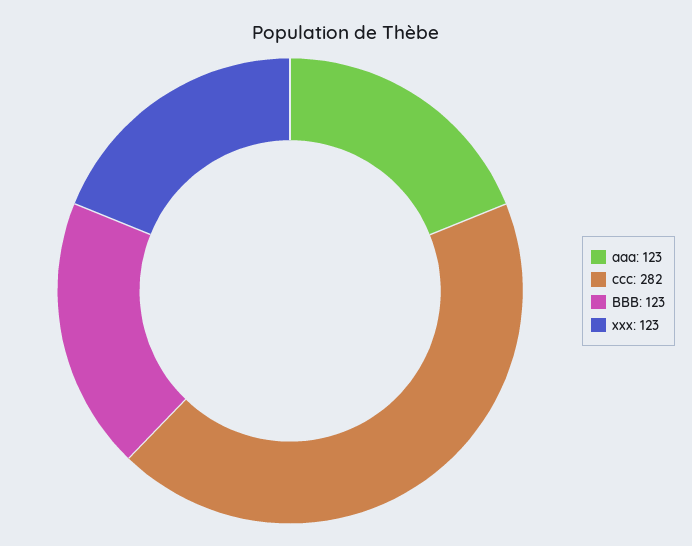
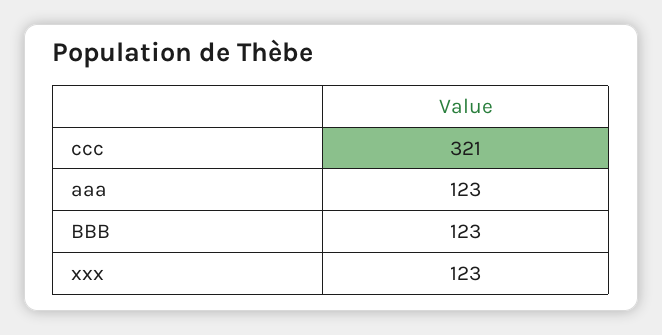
ccc: 282 -> 321

